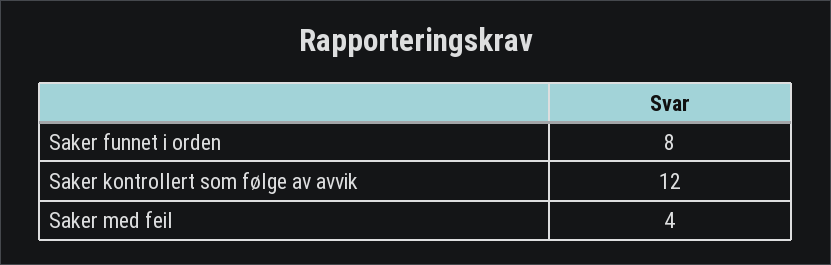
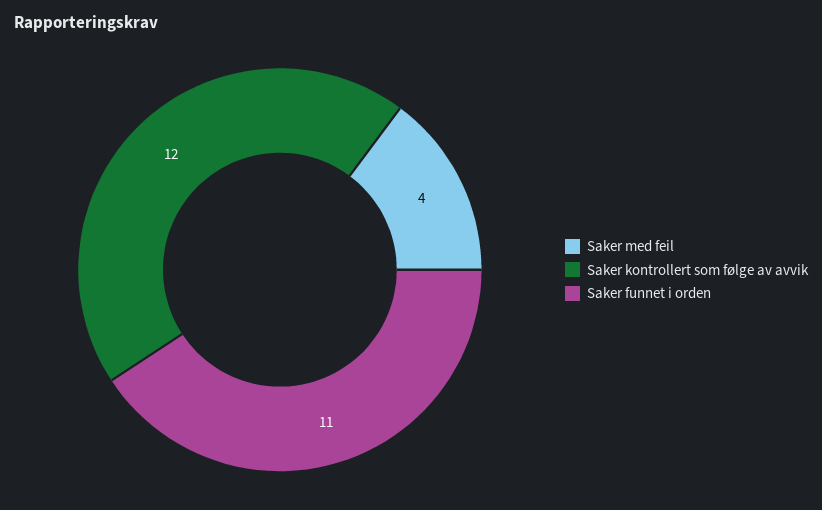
Saker funnet i orden: 8 -> 11

